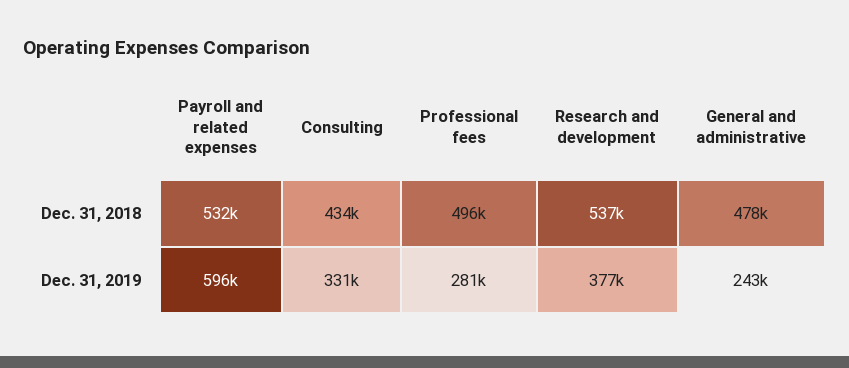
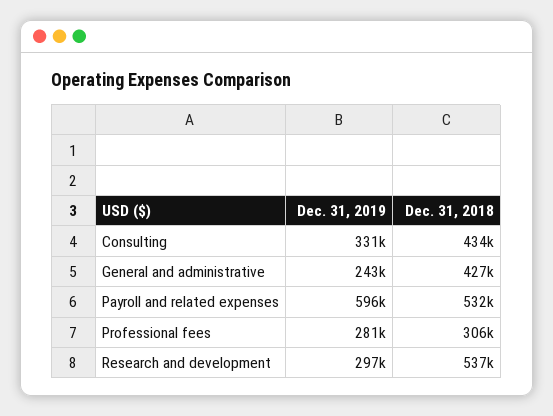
Professional fees, Dec. 31, 2018: 496000 -> 306000
General and administrative, Dec. 31, 2018: 478000 -> 427000
Research and development, Dec. 31, 2019: 377000 -> 297000

